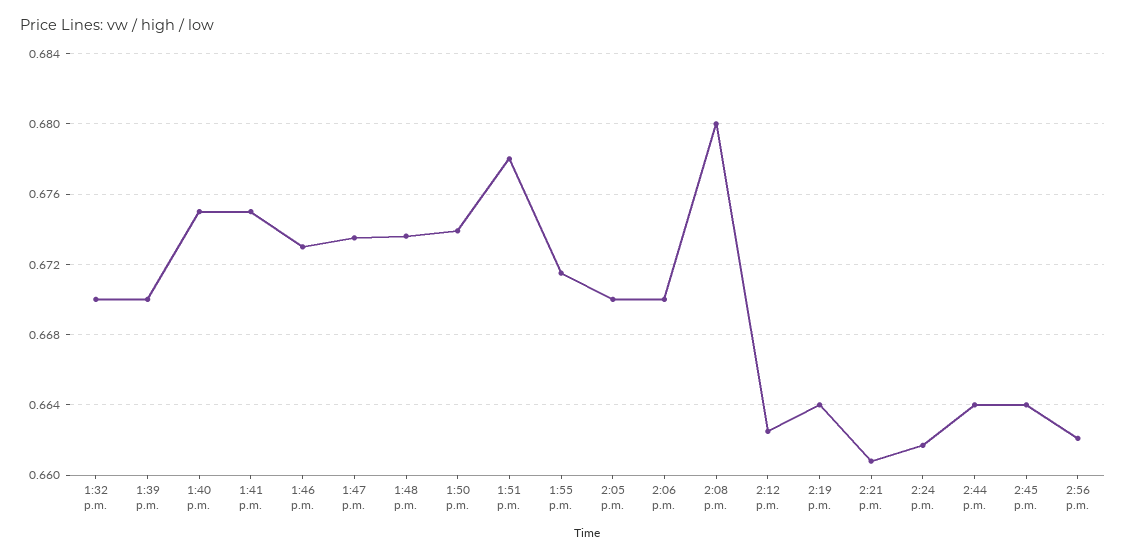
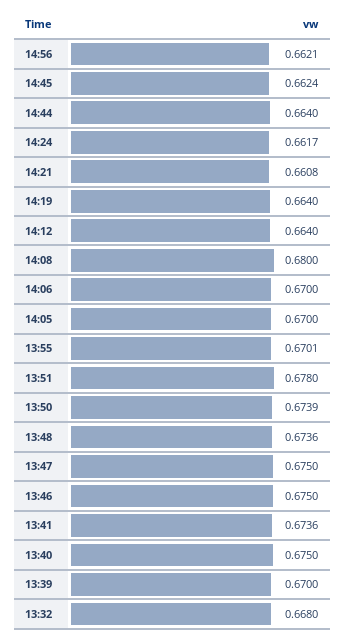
1:32 p.m.: 0.67 -> 0.668
1:41 p.m.: 0.675 -> 0.6736
1:46 p.m.: 0.673 -> 0.675
1:47 p.m.: 0.6735 -> 0.675
1:55 p.m.: 0.6715 -> 0.6701
2:12 p.m.: 0.6625 -> 0.664
2:45 p.m.: 0.664 -> 0.6624

